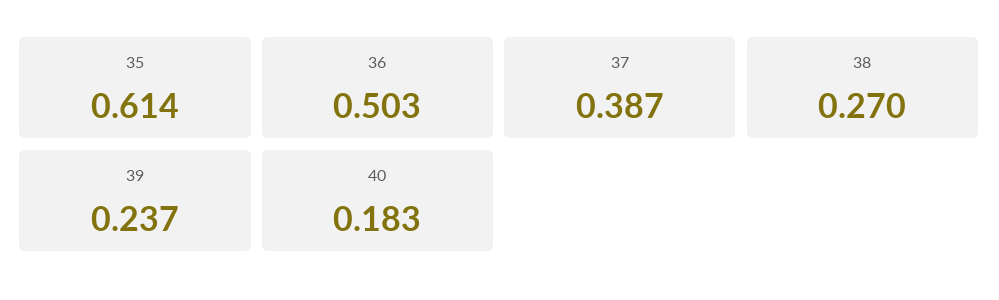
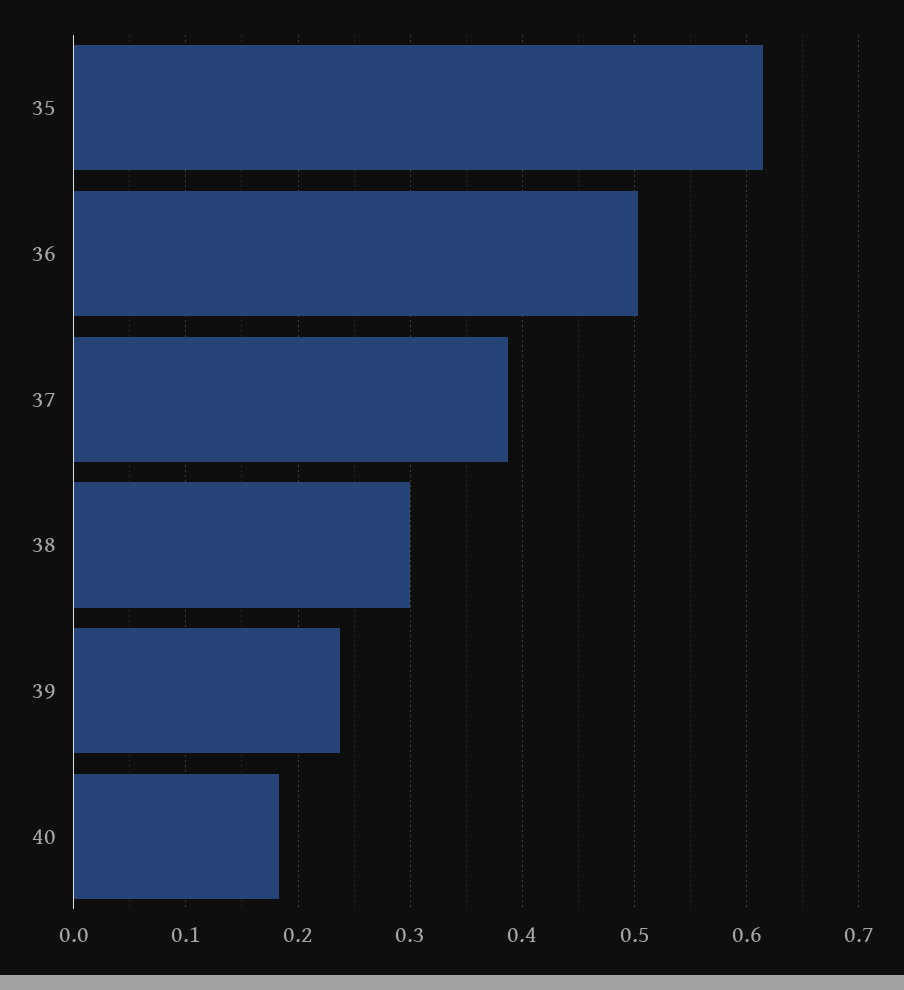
38: 0.27 -> 0.3

